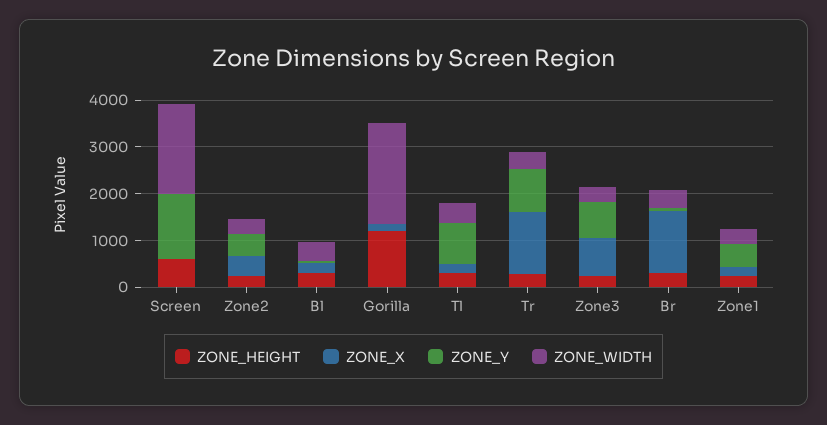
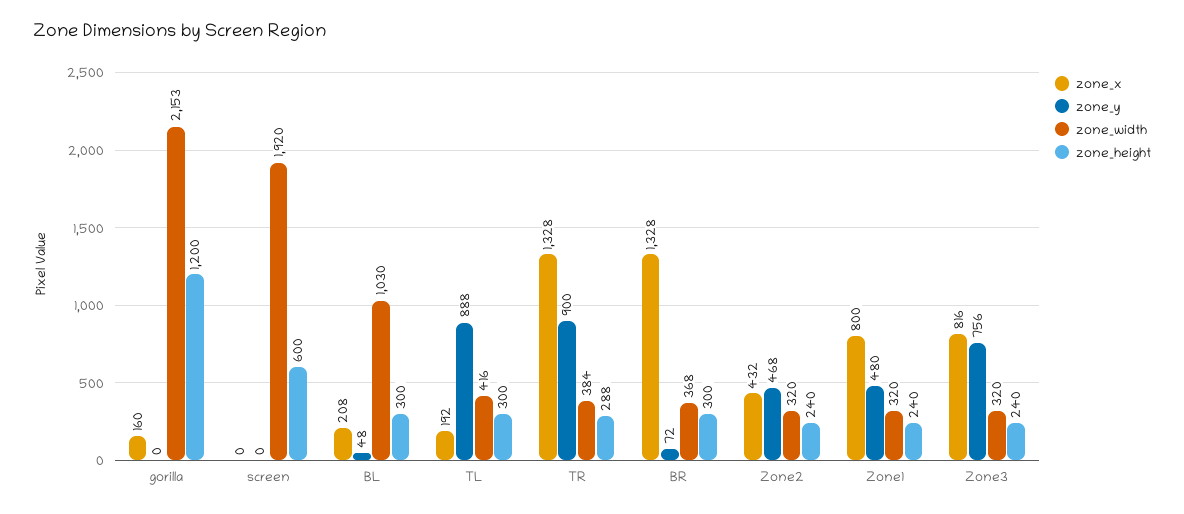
ZONE_Y, Screen: 1400 -> 0
ZONE_WIDTH, Bl: 400 -> 1030
ZONE_X, Zone1: 200 -> 800

